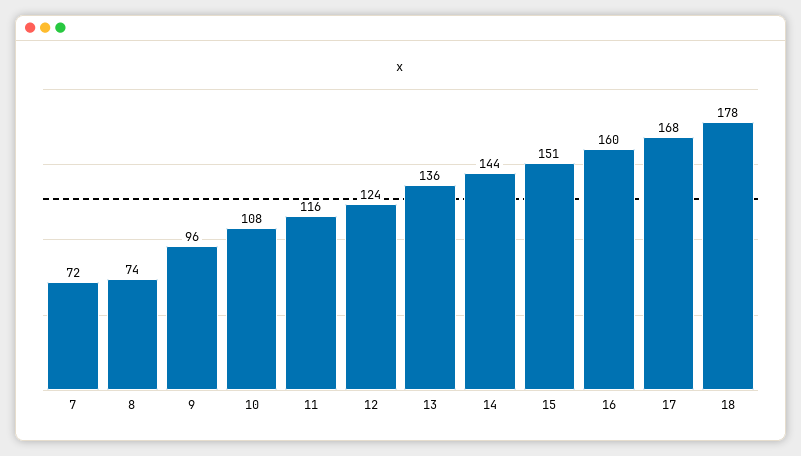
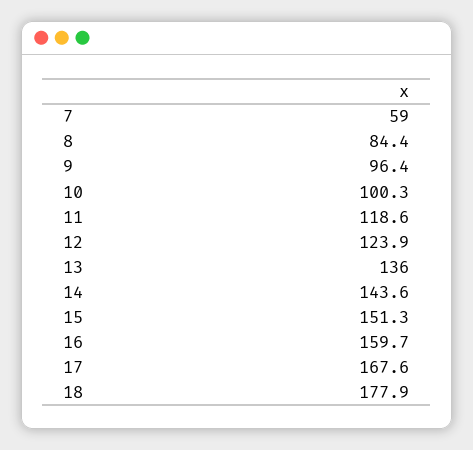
7: 72 -> 59
8: 74 -> 84.4
10: 108 -> 100.3
11: 116 -> 118.6

